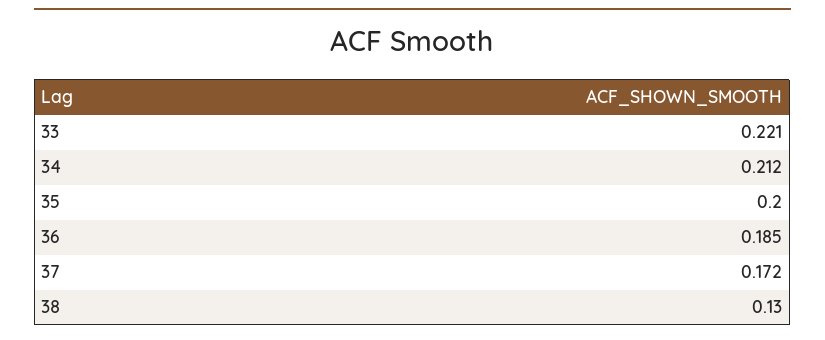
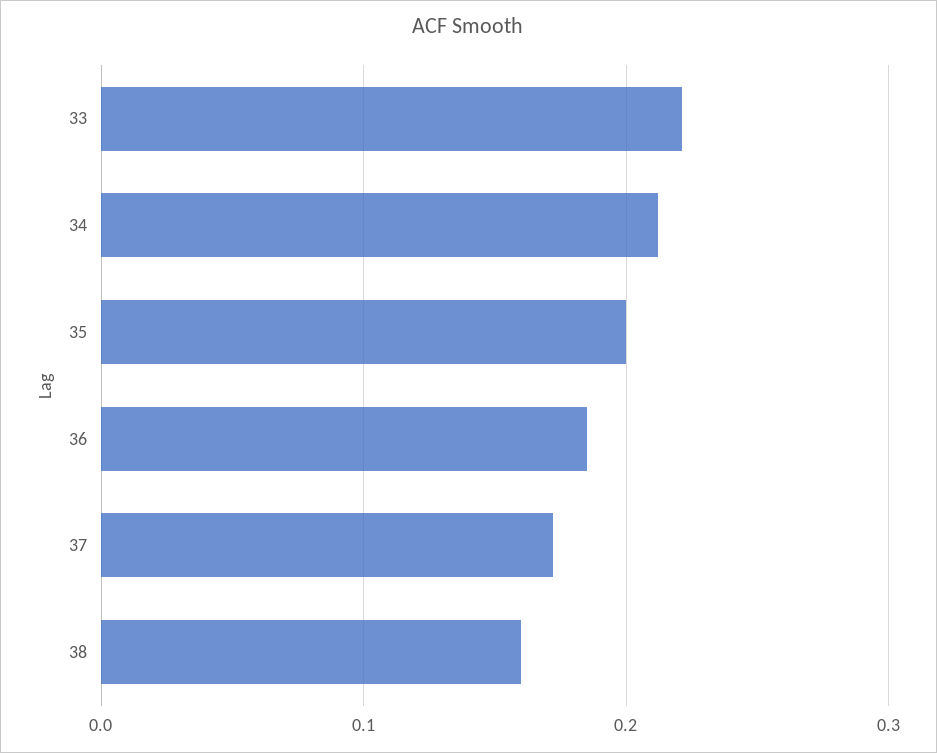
38: 0.13 -> 0.16

